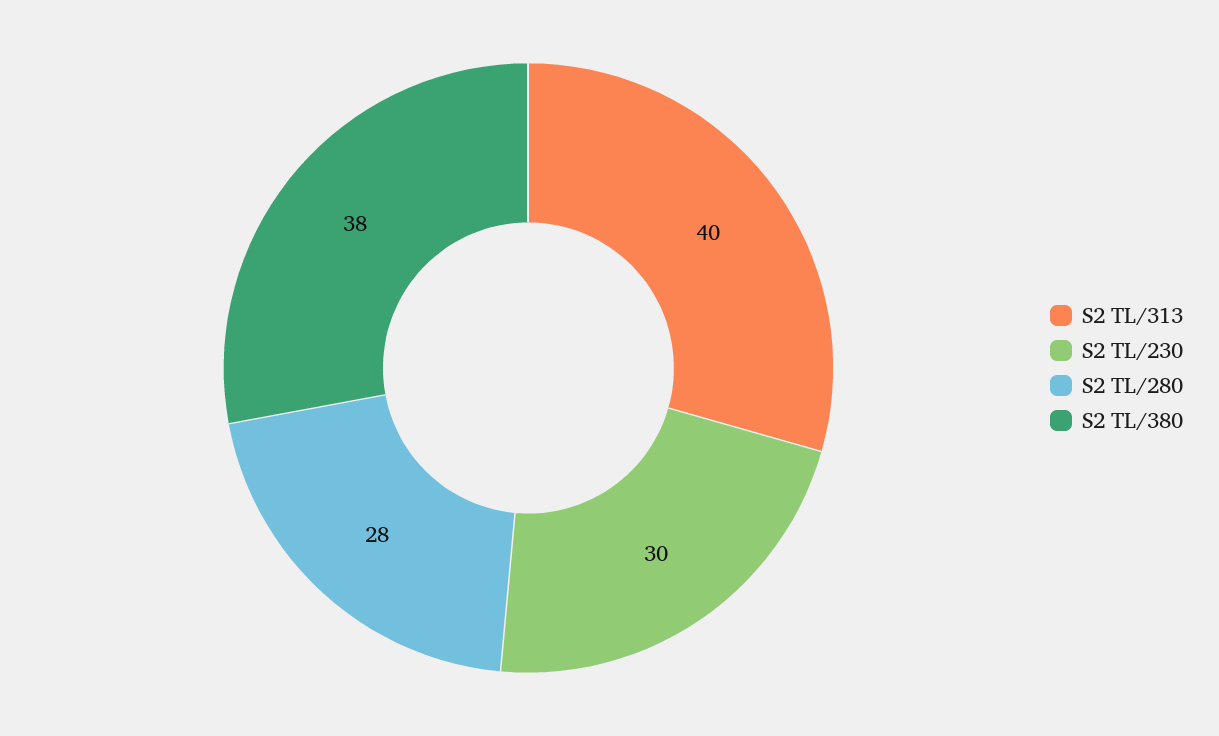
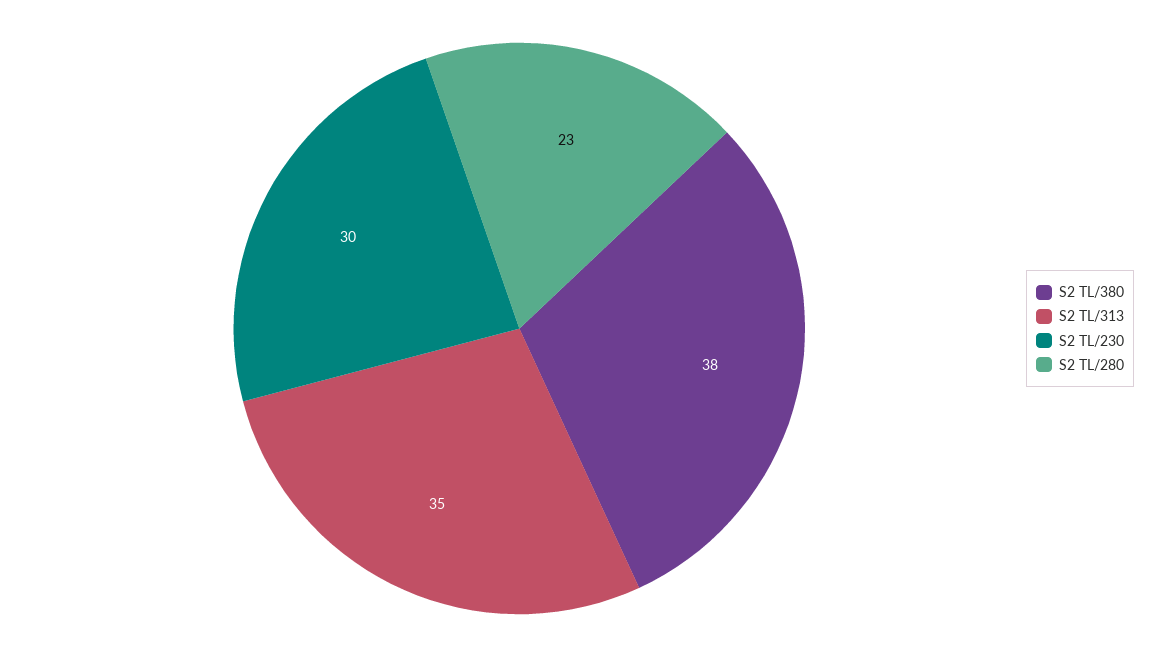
S2 TL/313: 40 -> 35
S2 TL/280: 28 -> 23

